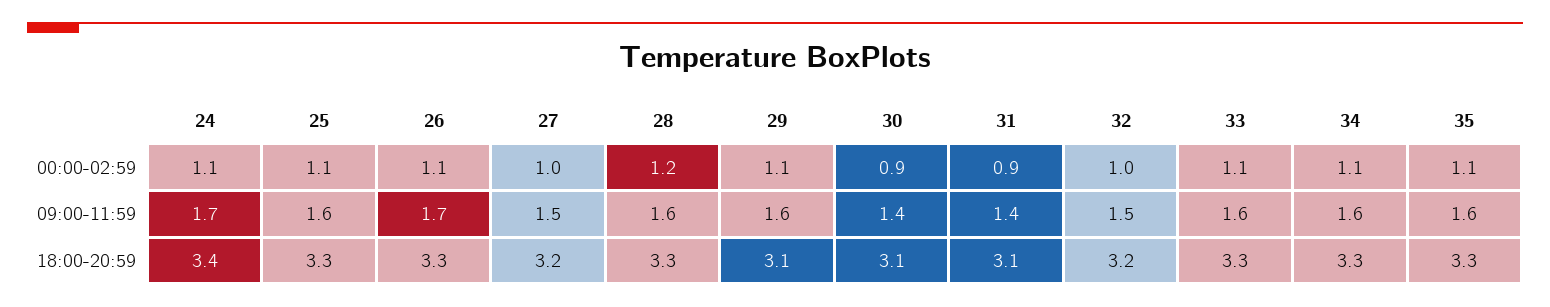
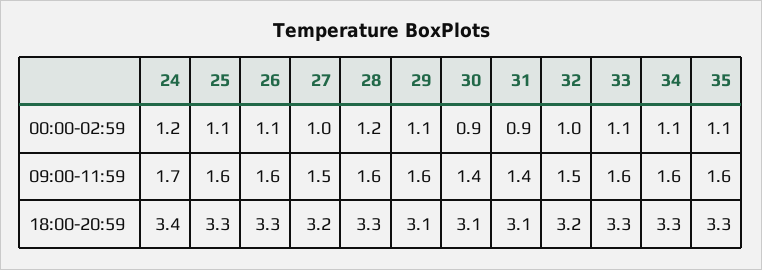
24, 00:00-02:59: 1.1 -> 1.2
26, 09:00-11:59: 1.7 -> 1.6

